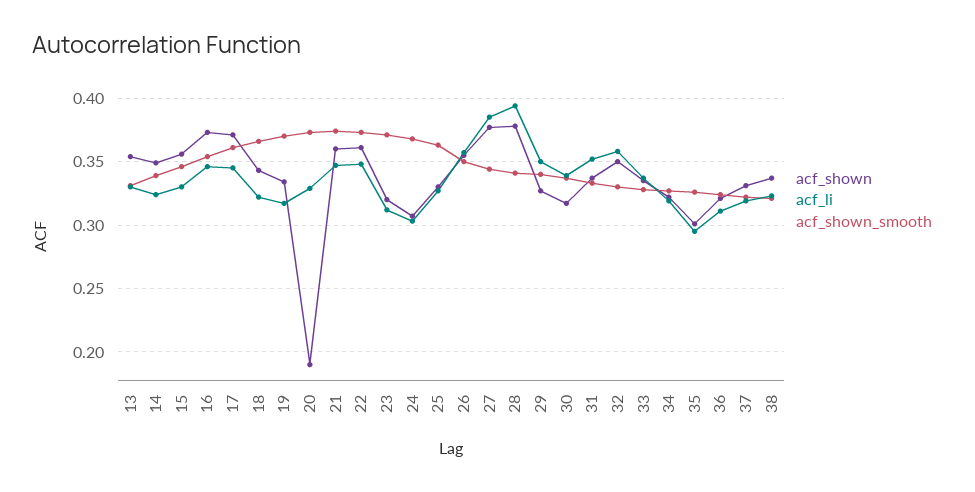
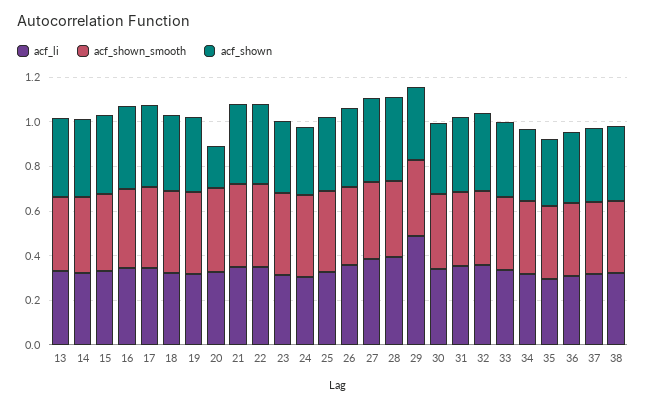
acf_li, 29: 0.35 -> 0.5

